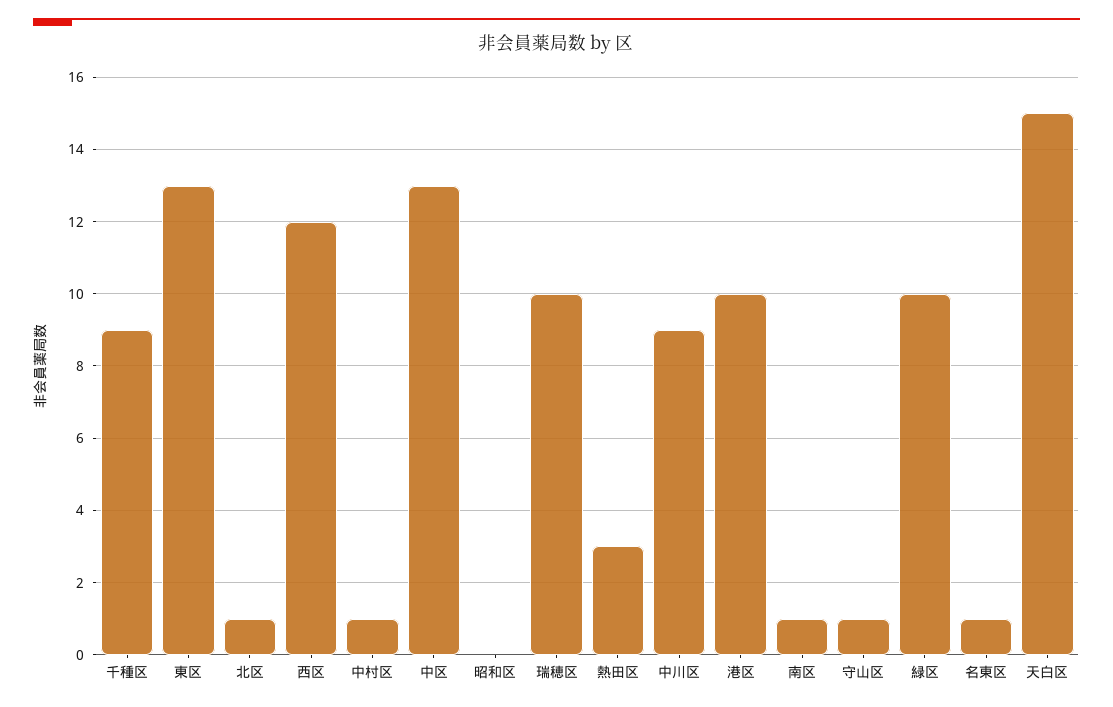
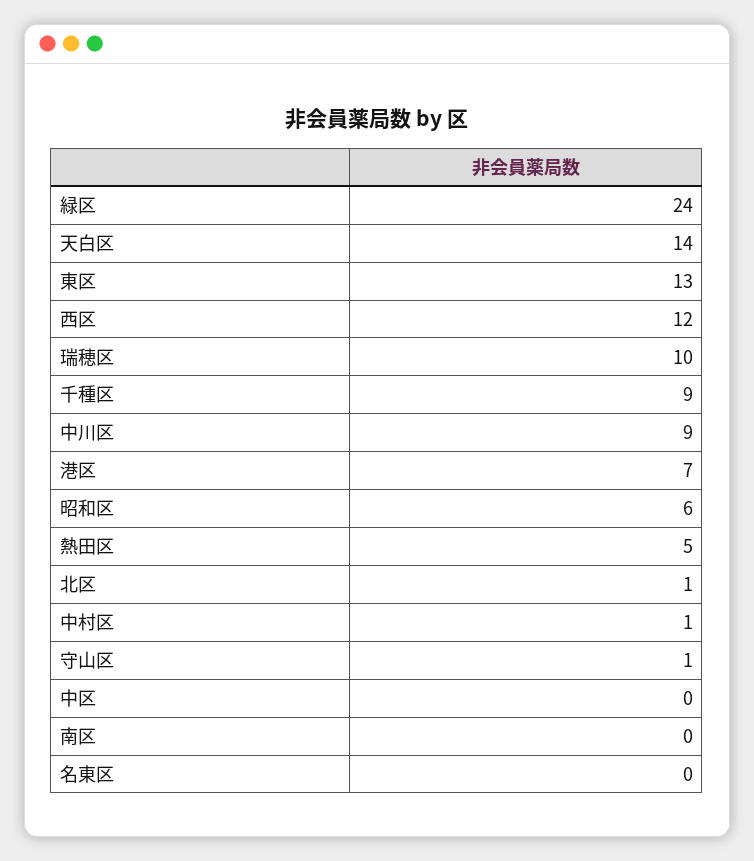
中区: 13 -> 0
昭和区: 0 -> 6
熱田区: 3 -> 5
港区: 10 -> 7
南区: 1 -> 0
緑区: 10 -> 24
名東区: 1 -> 0
天白区: 15 -> 14

